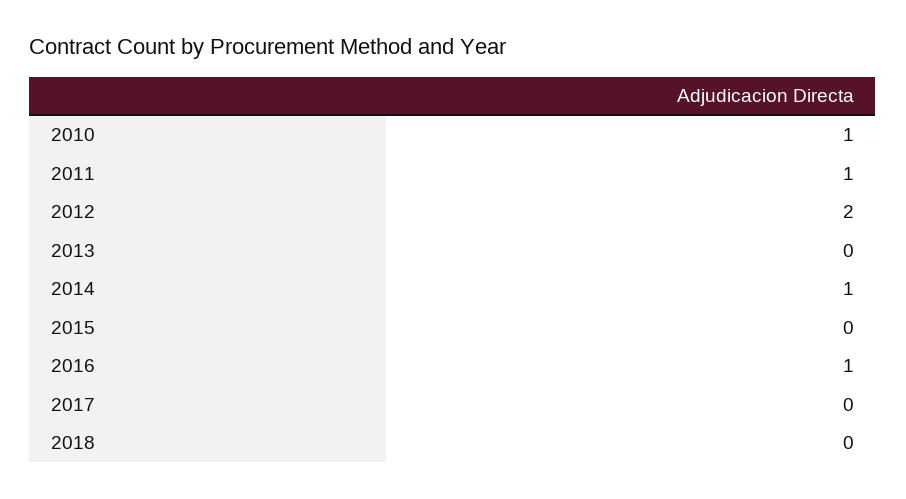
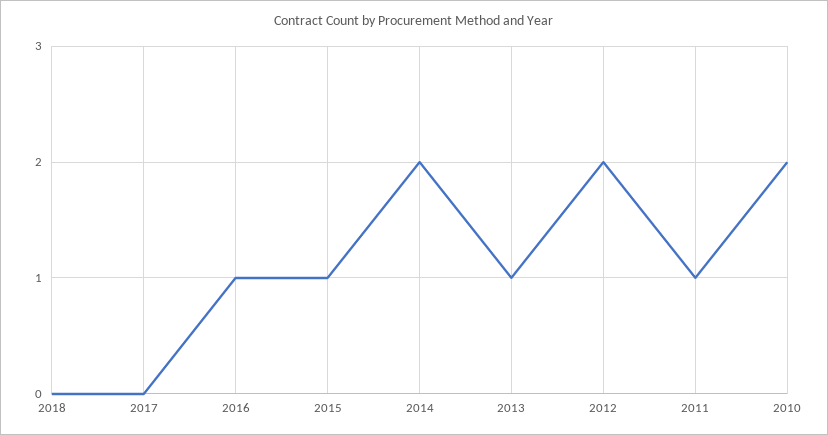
2010: 1 -> 2
2013: 0 -> 1
2014: 1 -> 2
2015: 0 -> 1

